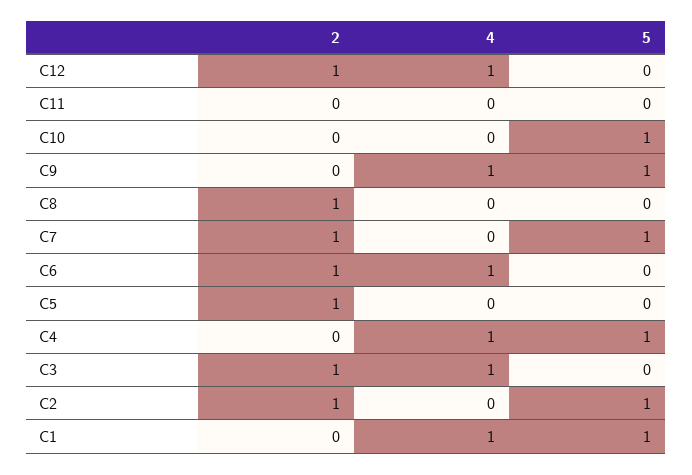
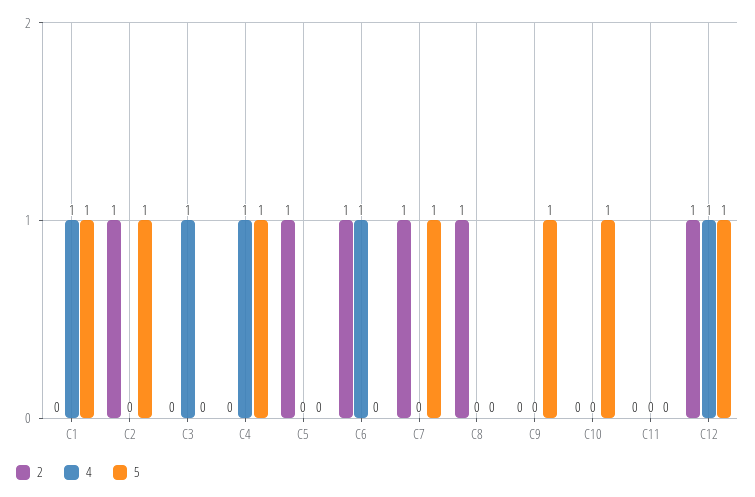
5, C12: 0 -> 1
4, C9: 1 -> 0
2, C3: 1 -> 0

